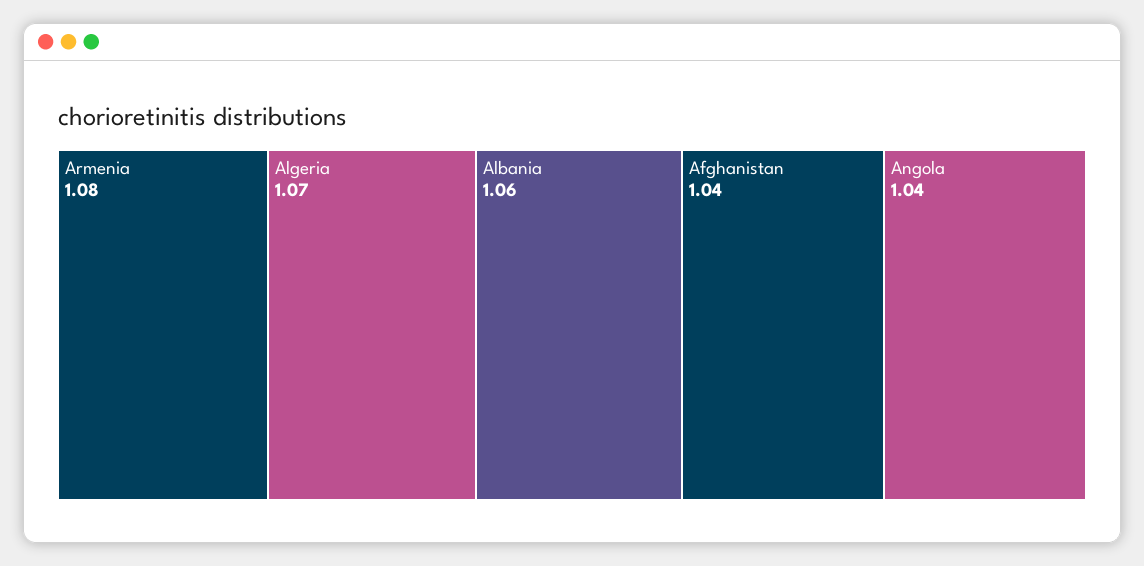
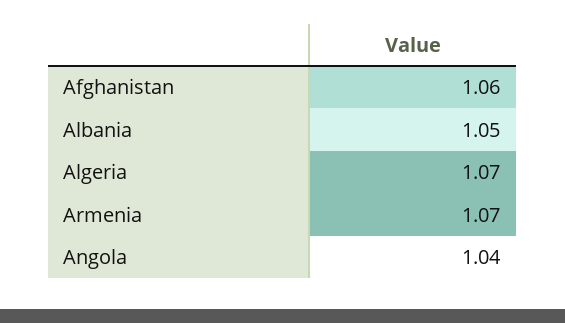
Armenia: 1.08 -> 1.07
Albania: 1.06 -> 1.05
Afghanistan: 1.04 -> 1.06

